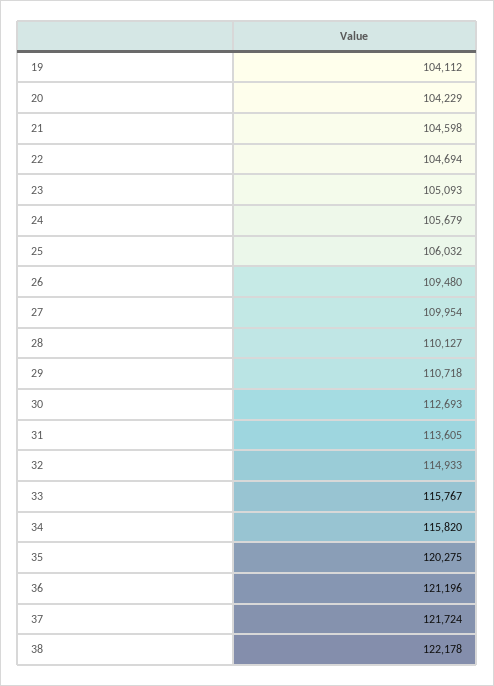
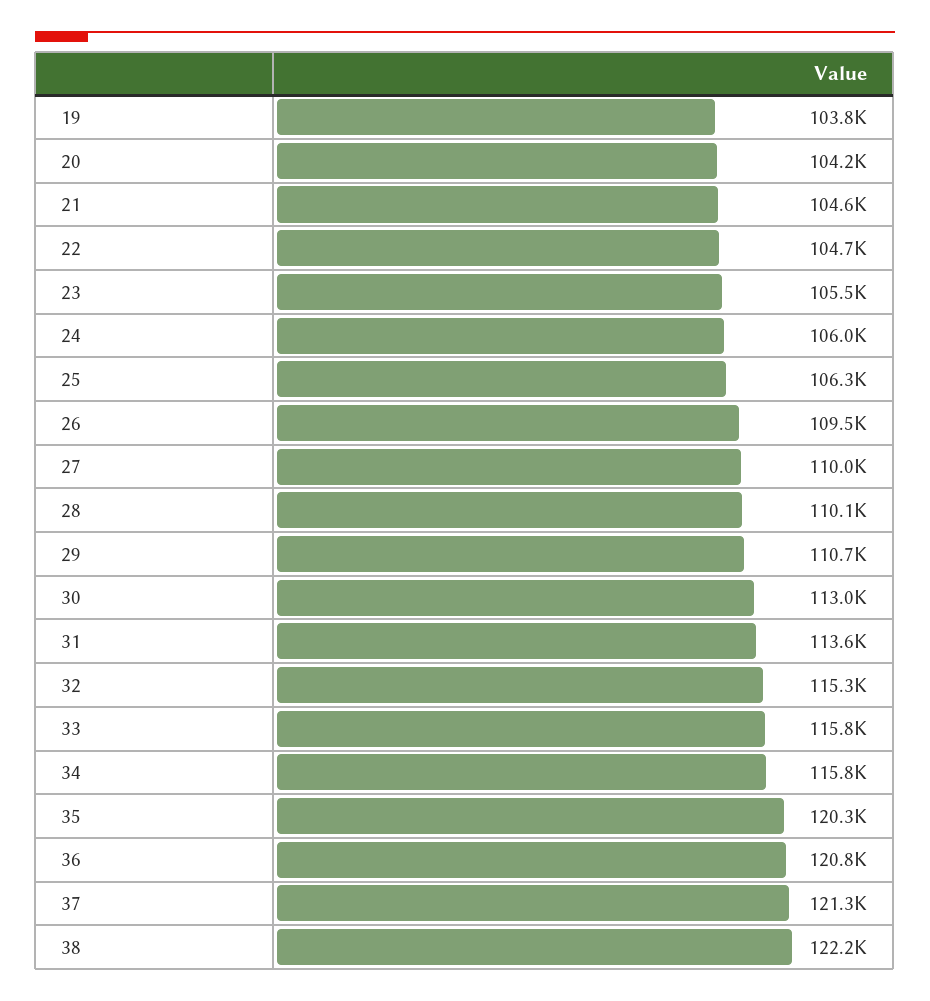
19: 104112 -> 103800
23: 105093 -> 105500
24: 105679 -> 106000
25: 106032 -> 106300
30: 112693 -> 113000
32: 114933 -> 115300
36: 121196 -> 120800
37: 121724 -> 121300

